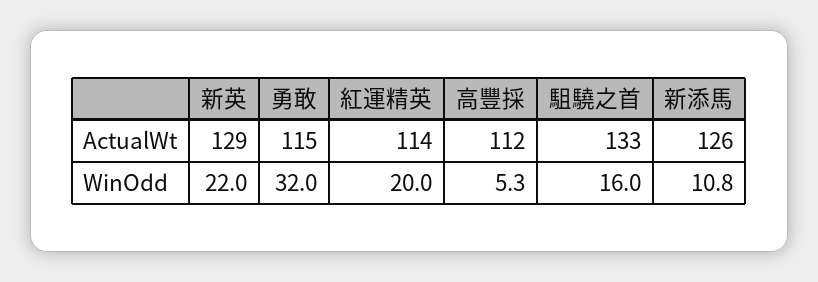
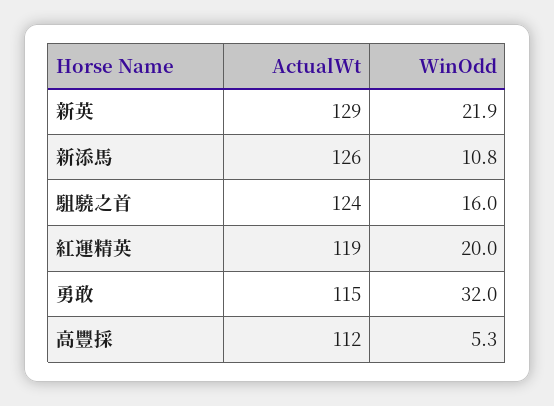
紅運精英, ActualWt: 114 -> 119
駔驍之首, ActualWt: 133 -> 124
新英, WinOdd: 22 -> 21.9

